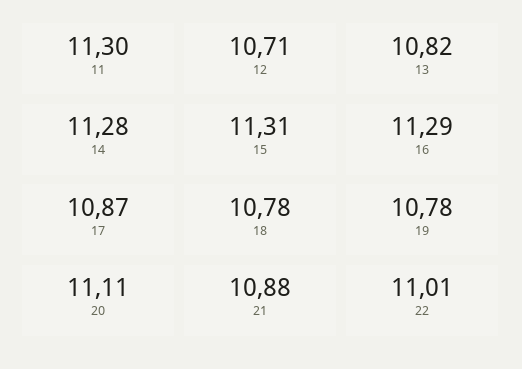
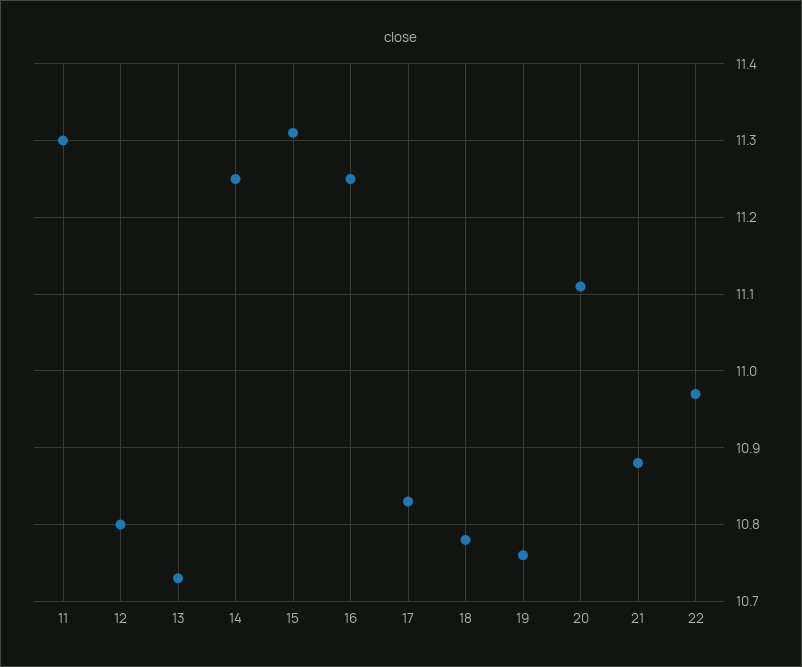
12: 10.71 -> 10.8
13: 10.82 -> 10.73
14: 11.28 -> 11.25
16: 11.29 -> 11.25
17: 10.87 -> 10.83
19: 10.78 -> 10.76
22: 11.01 -> 10.97

